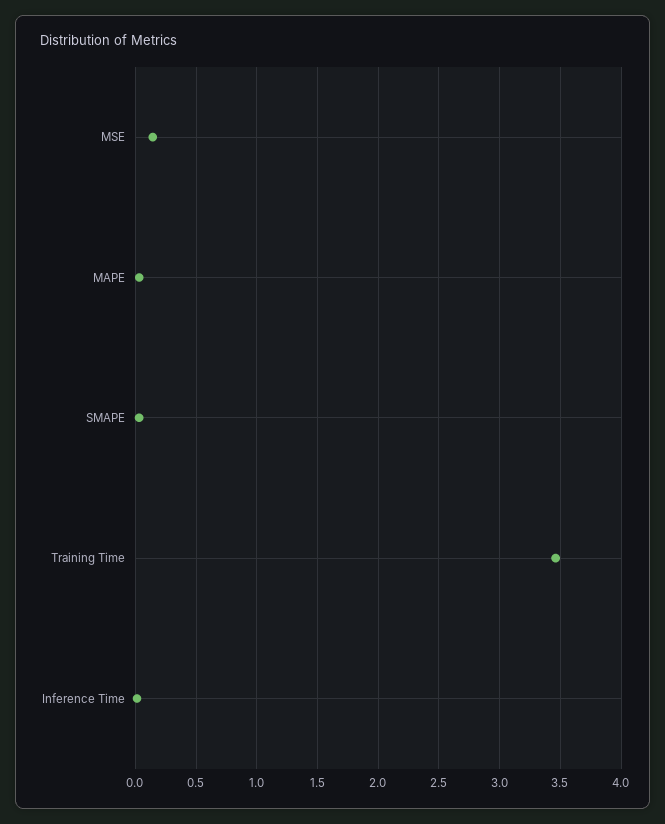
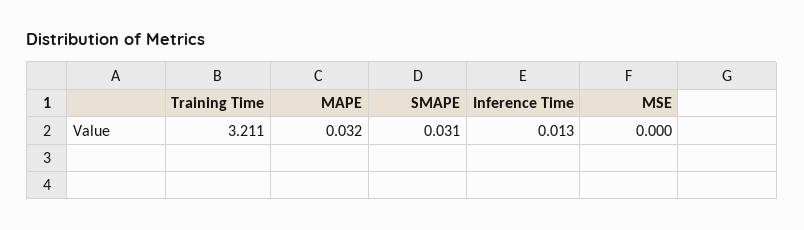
MSE: 0.15 -> 0
Training Time: 3.45 -> 3.211

